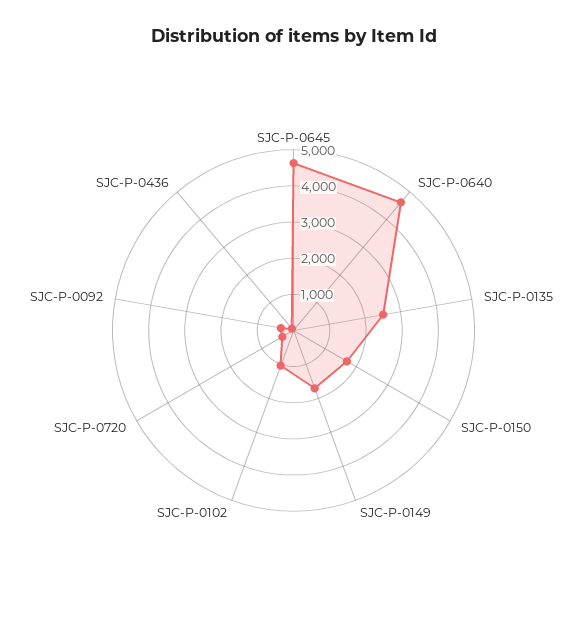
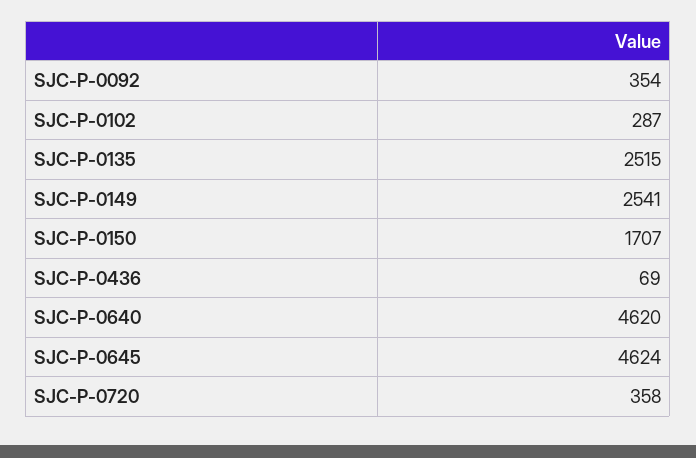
SJC-P-0149: 1750 -> 2541
SJC-P-0102: 1000 -> 287

